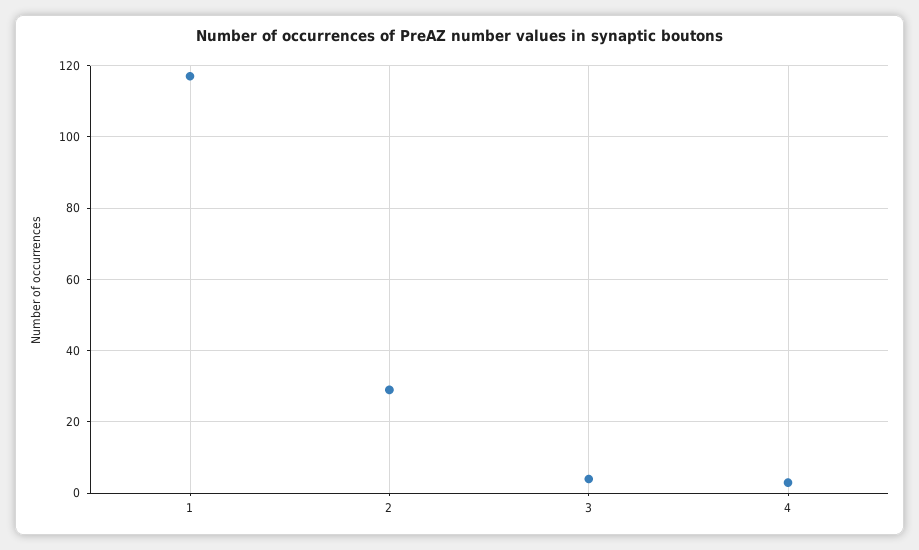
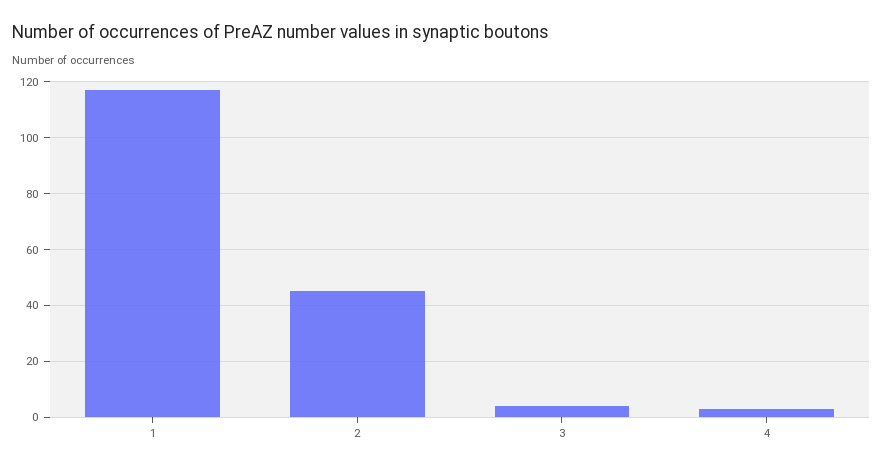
2: 30 -> 45

